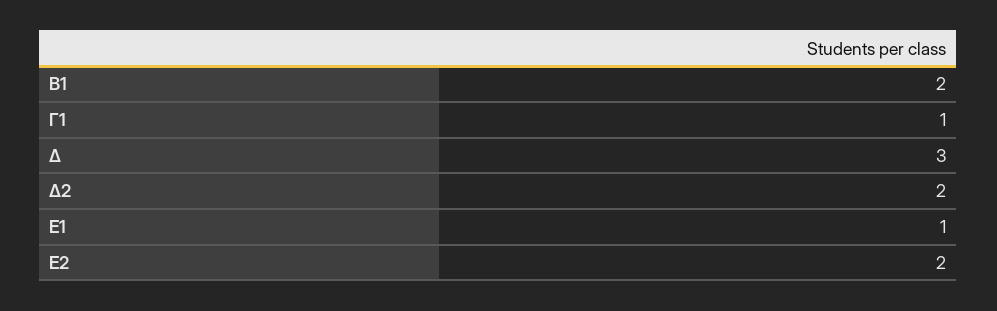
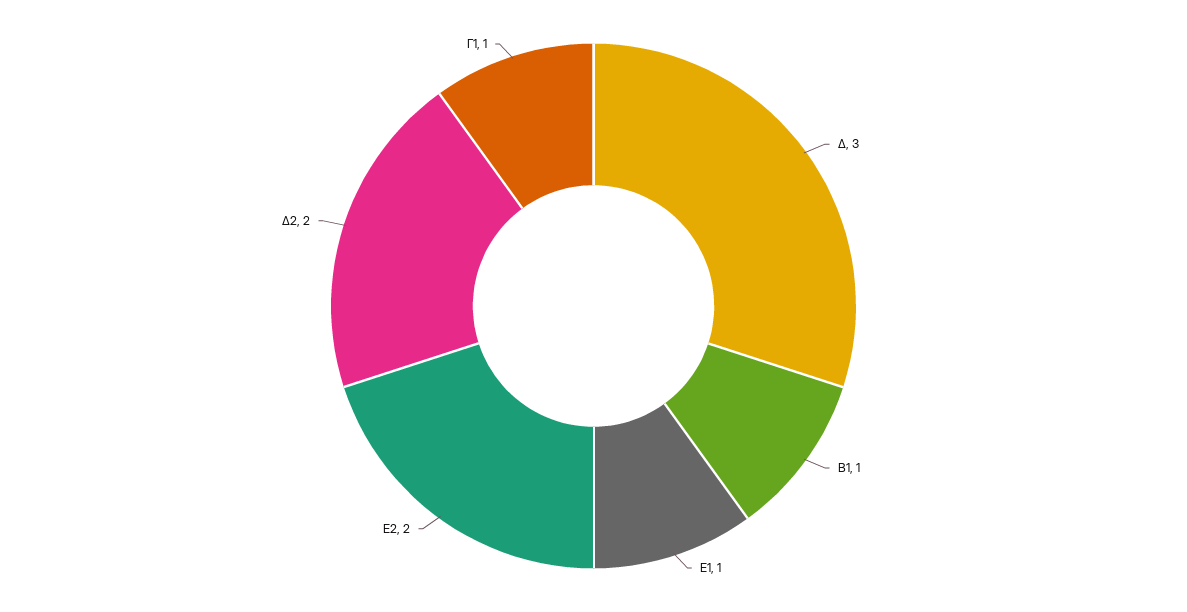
Β1: 2 -> 1

